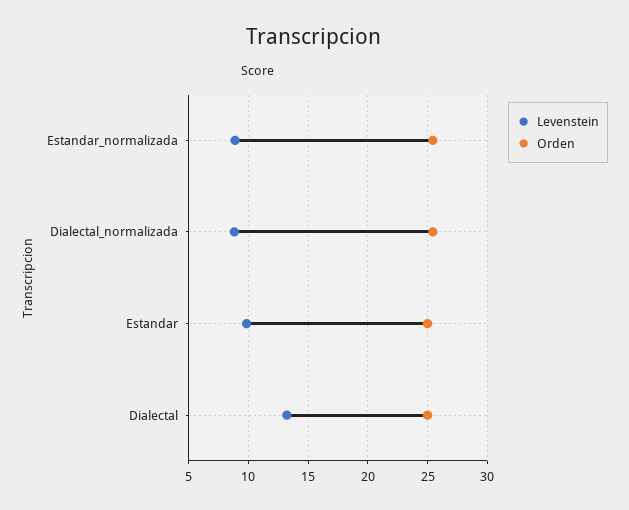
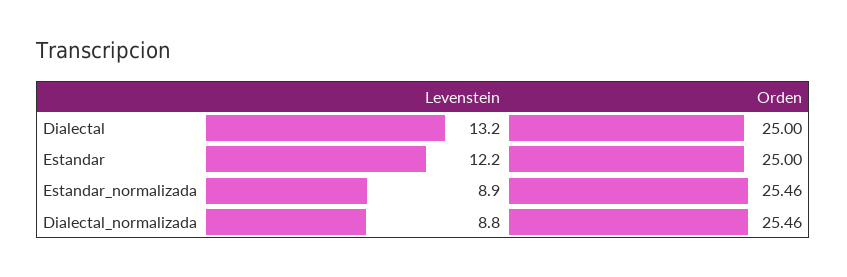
Levenstein, Estandar: 10 -> 12.2

